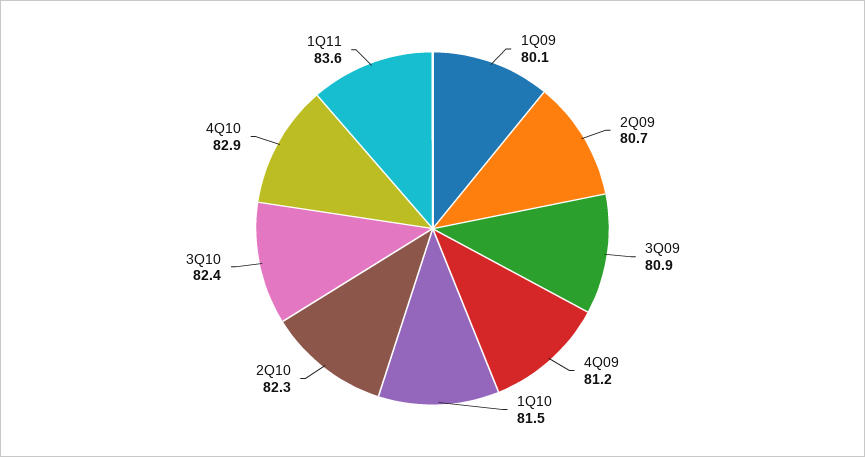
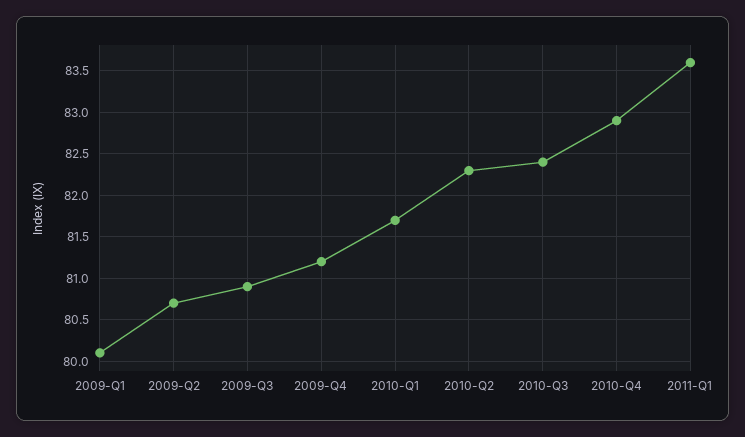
1Q10: 81.5 -> 81.7

